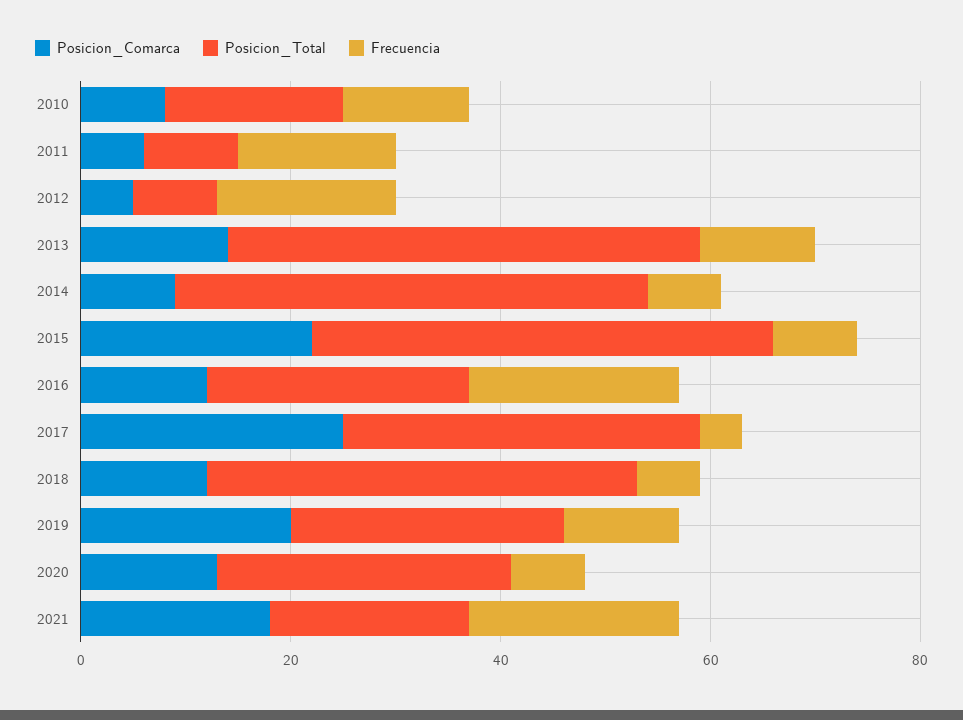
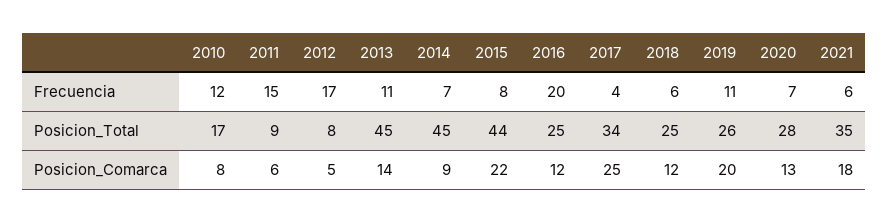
Posicion_Total, 2018: 40 -> 25
Posicion_Total, 2021: 20 -> 35
Frecuencia, 2021: 20 -> 6

